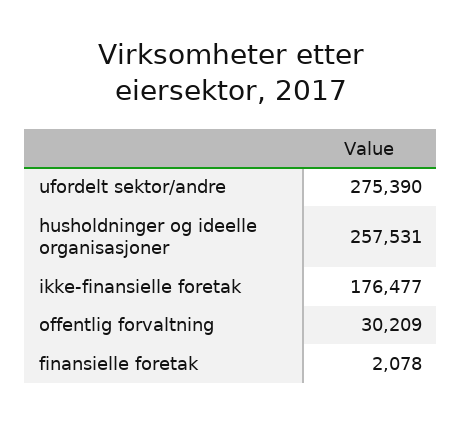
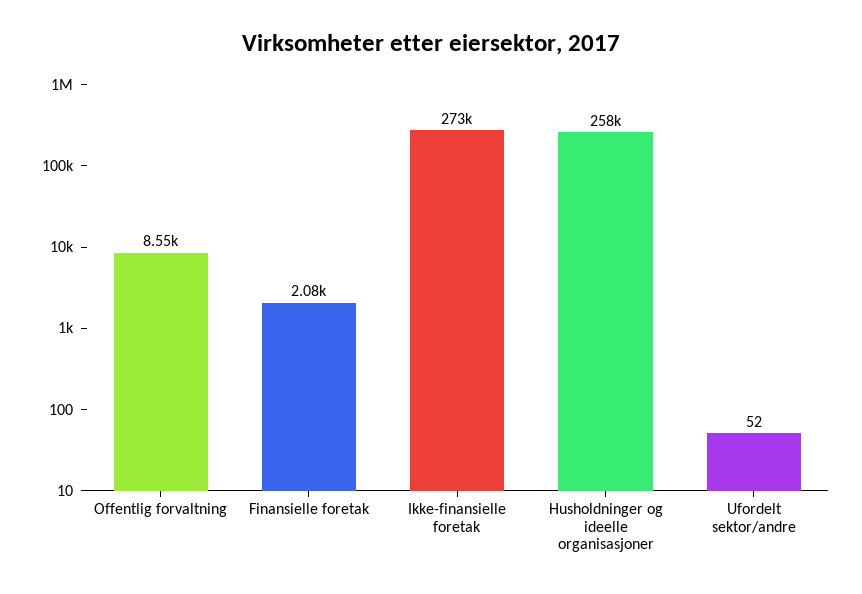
ufordelt sektor/andre: 275390 -> 52
ikke-finansielle foretak: 176477 -> 273000
offentlig forvaltning: 30209 -> 8550

